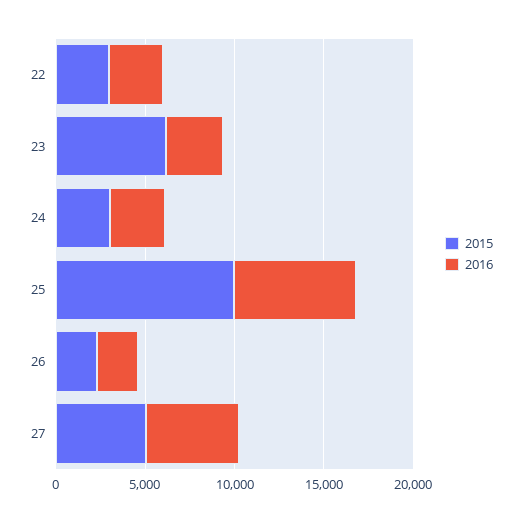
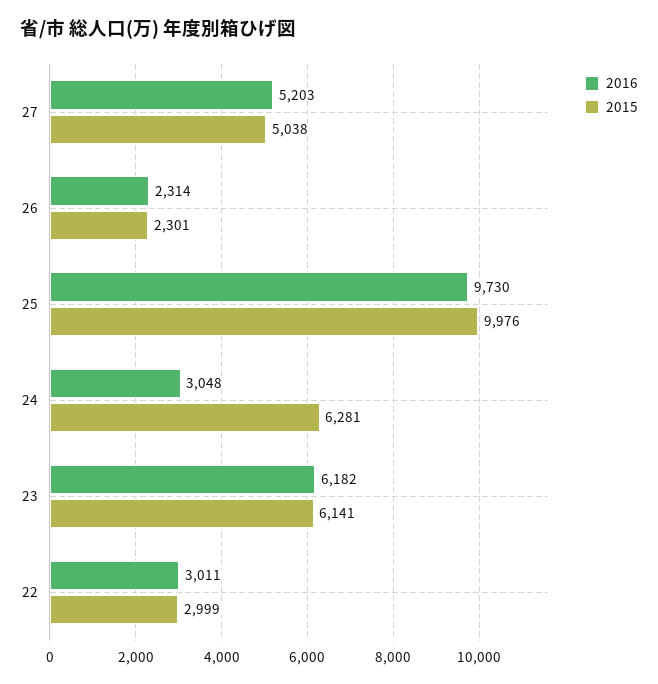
2016, 23: 3000 -> 6182
2015, 24: 3000 -> 6281
2016, 25: 7000 -> 9730

